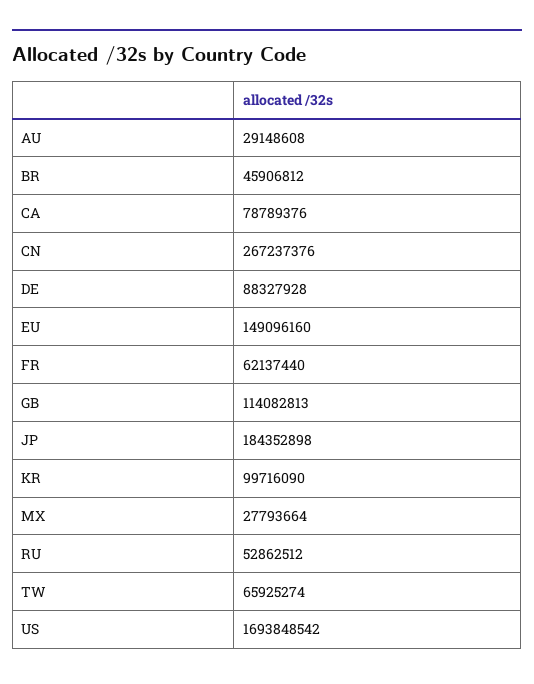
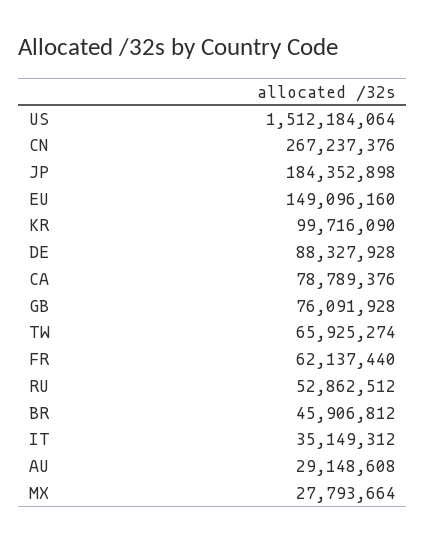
GB: 114082813 -> 76091928
US: 1693848542 -> 1512184064
IT: none -> 35149312

